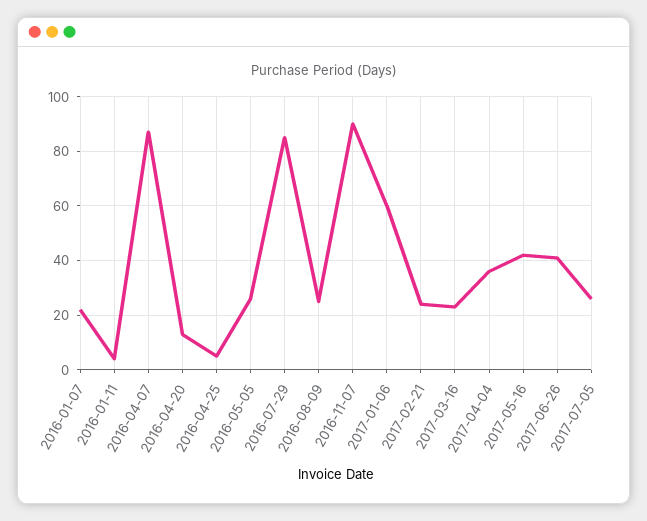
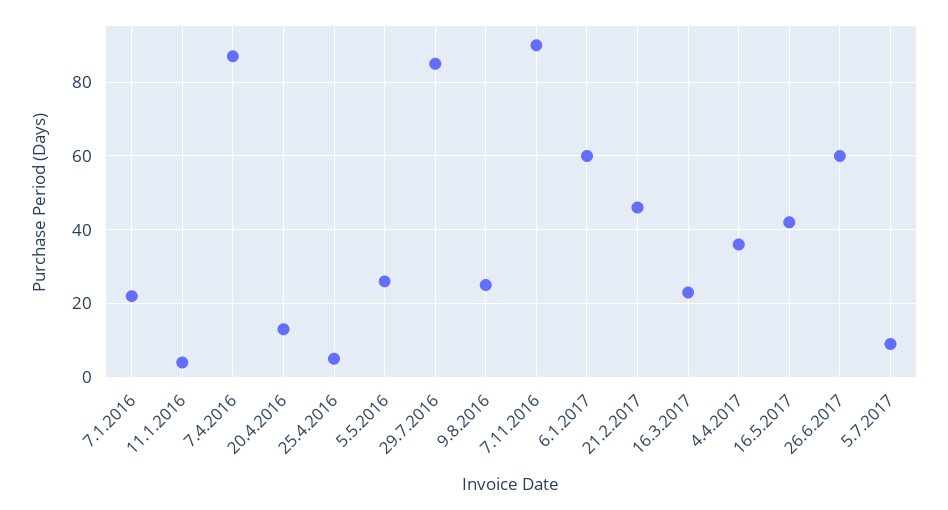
2017-02-21: 25 -> 45
2017-06-26: 40 -> 60
2017-07-05: 25 -> 10

